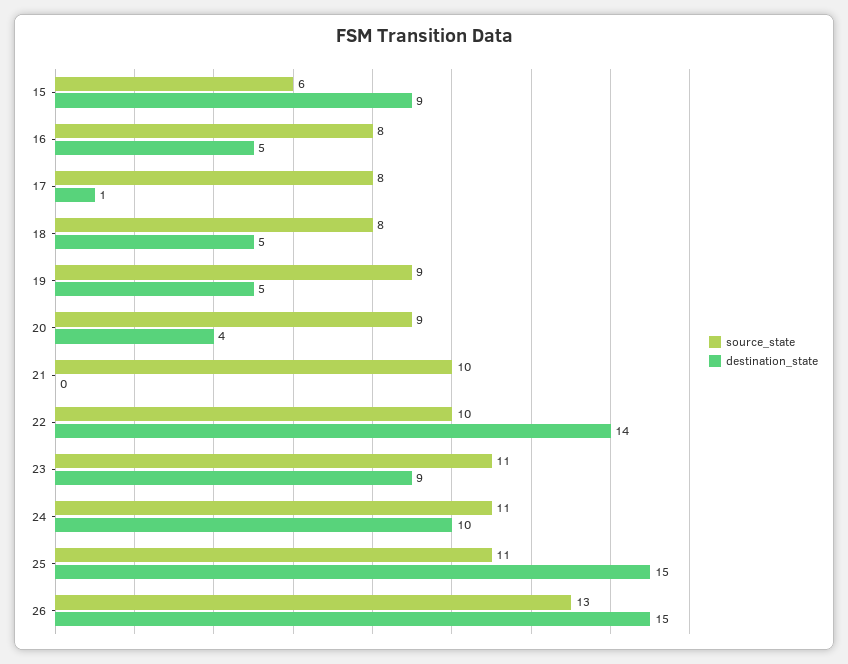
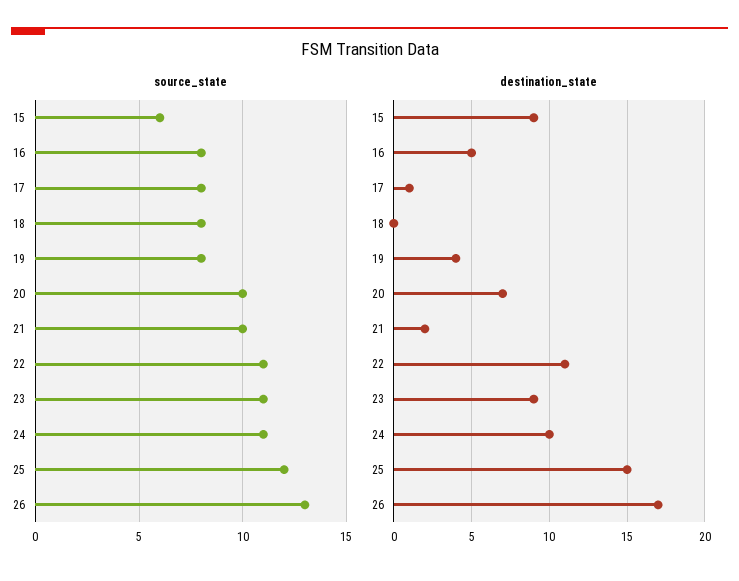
destination_state, 18: 5 -> 0
source_state, 19: 9 -> 8
destination_state, 19: 5 -> 4
source_state, 20: 9 -> 10
destination_state, 20: 4 -> 7
destination_state, 21: 0 -> 2
source_state, 22: 10 -> 11
destination_state, 22: 14 -> 11
source_state, 25: 11 -> 12
destination_state, 26: 15 -> 17

